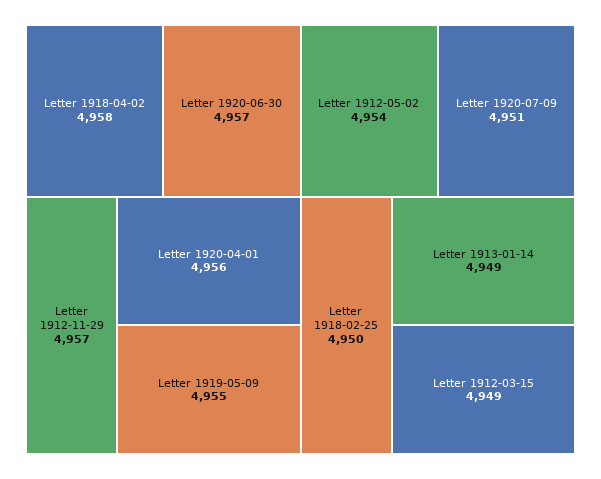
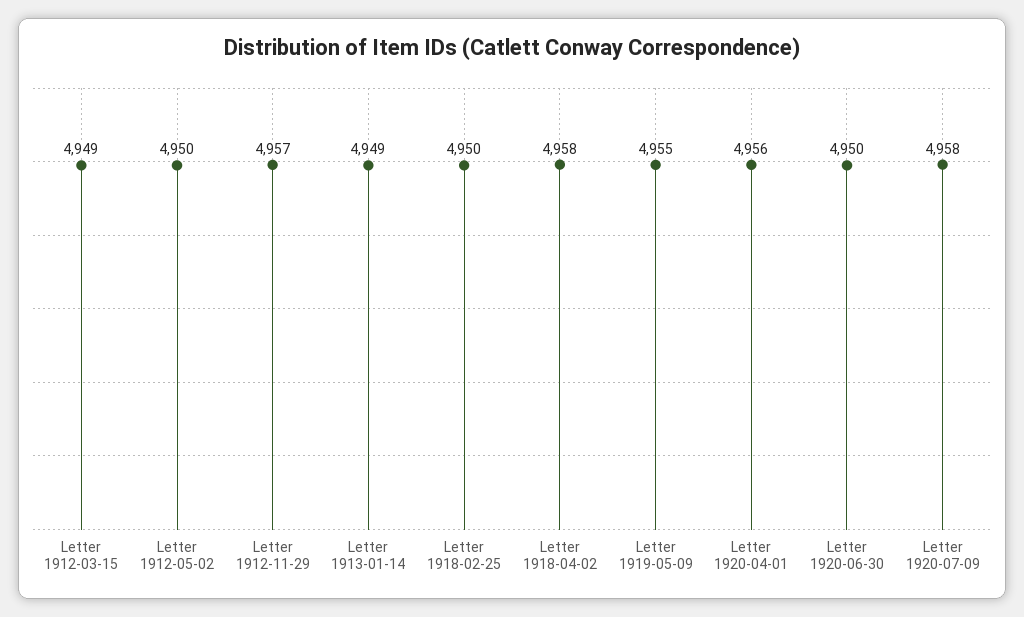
Letter 1920-06-30: 4957 -> 4950
Letter 1912-05-02: 4954 -> 4950
Letter 1920-07-09: 4951 -> 4958

